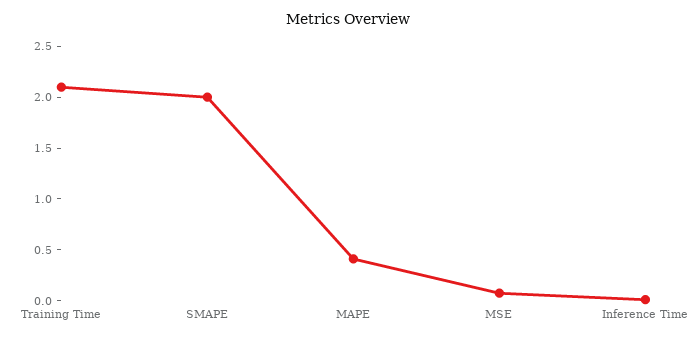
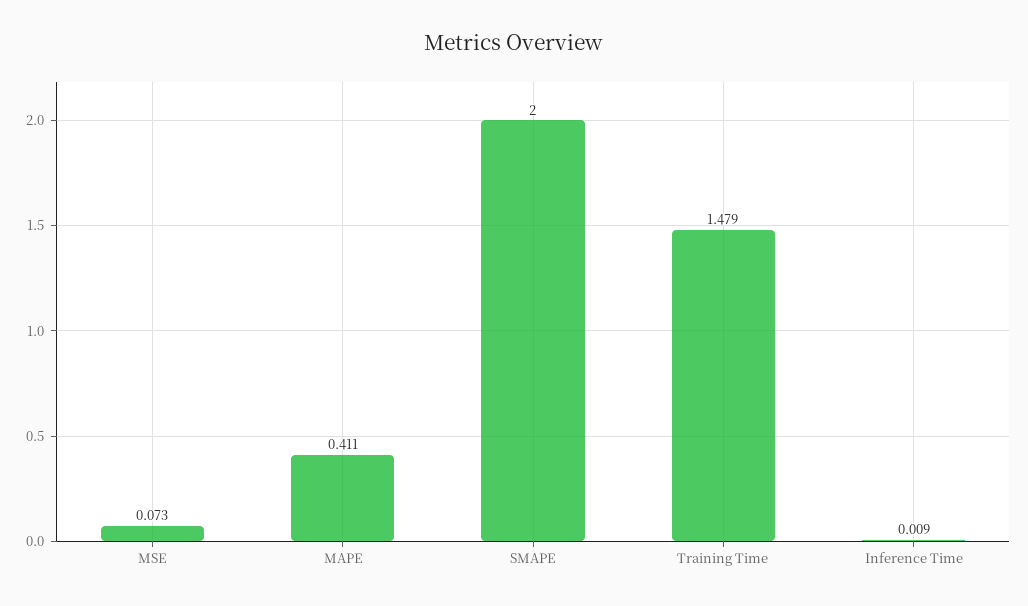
Training Time: 2.1 -> 1.479

